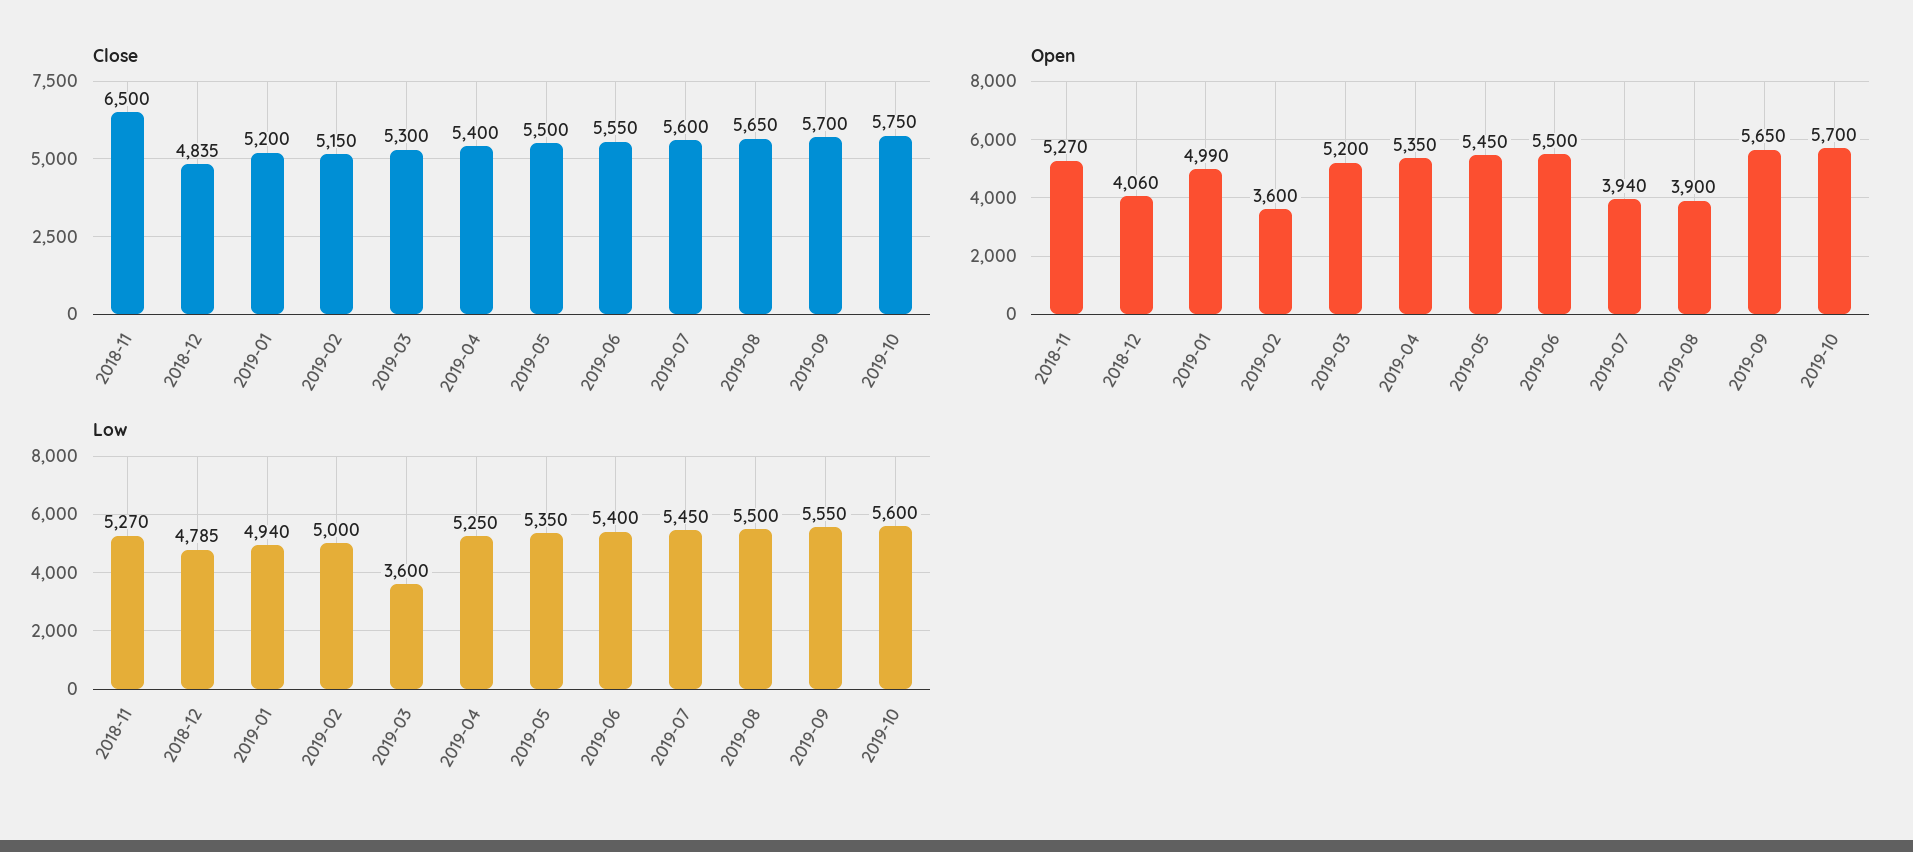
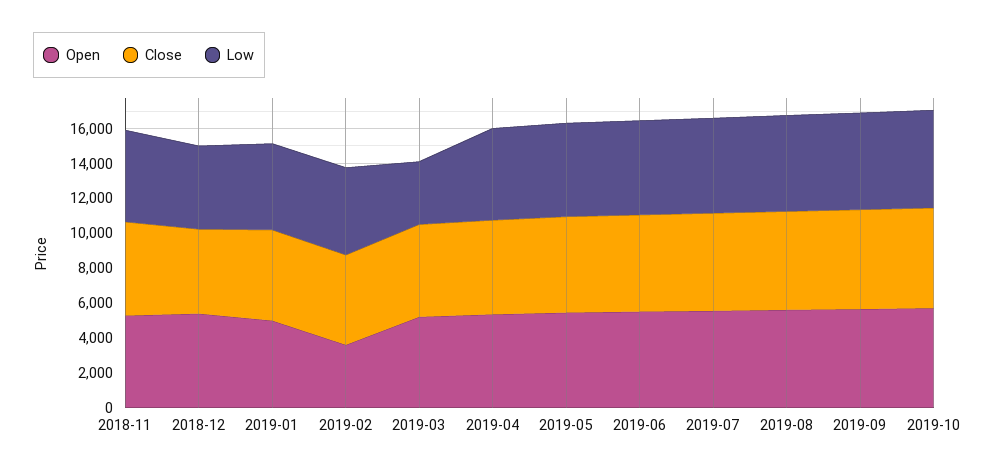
Close, 2018-11: 6500 -> 5500
Open, 2018-12: 4060 -> 5500
Open, 2019-07: 3940 -> 5500
Open, 2019-08: 3900 -> 5500

